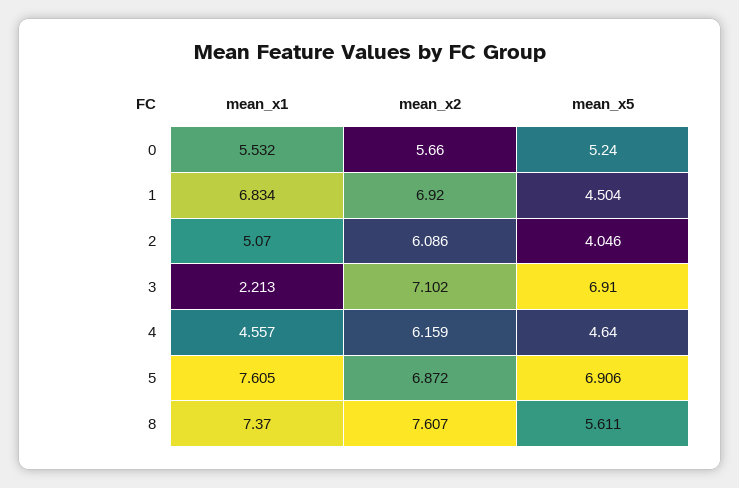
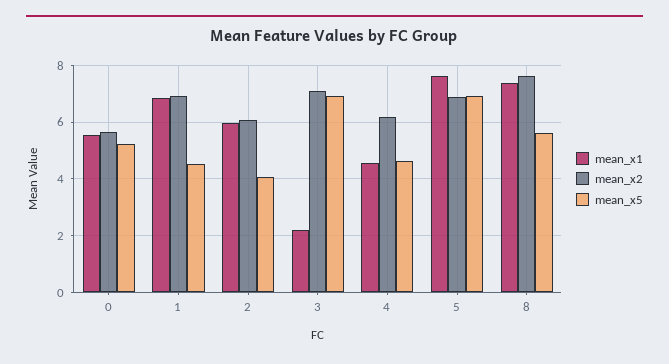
mean_x1, 2: 5.07 -> 6

